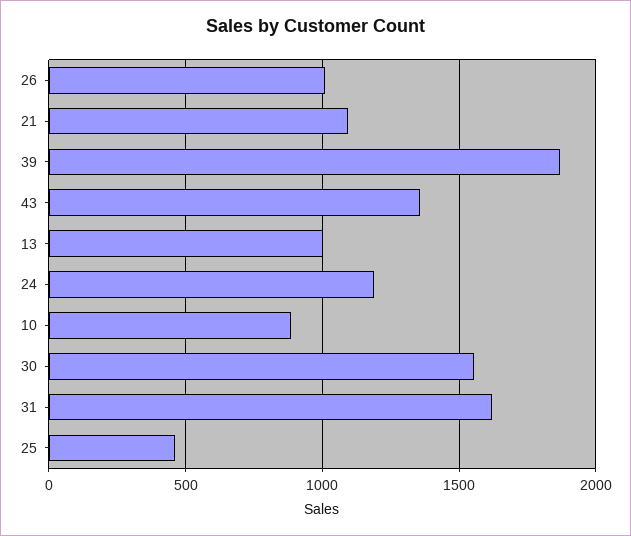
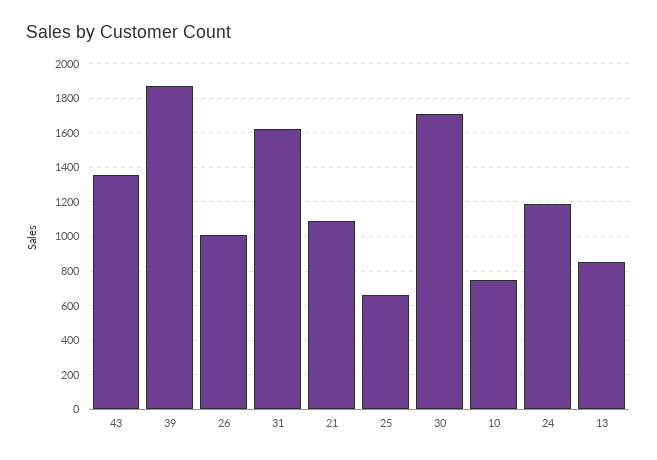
13: 1000 -> 850
10: 900 -> 750
30: 1550 -> 1700
25: 450 -> 650

